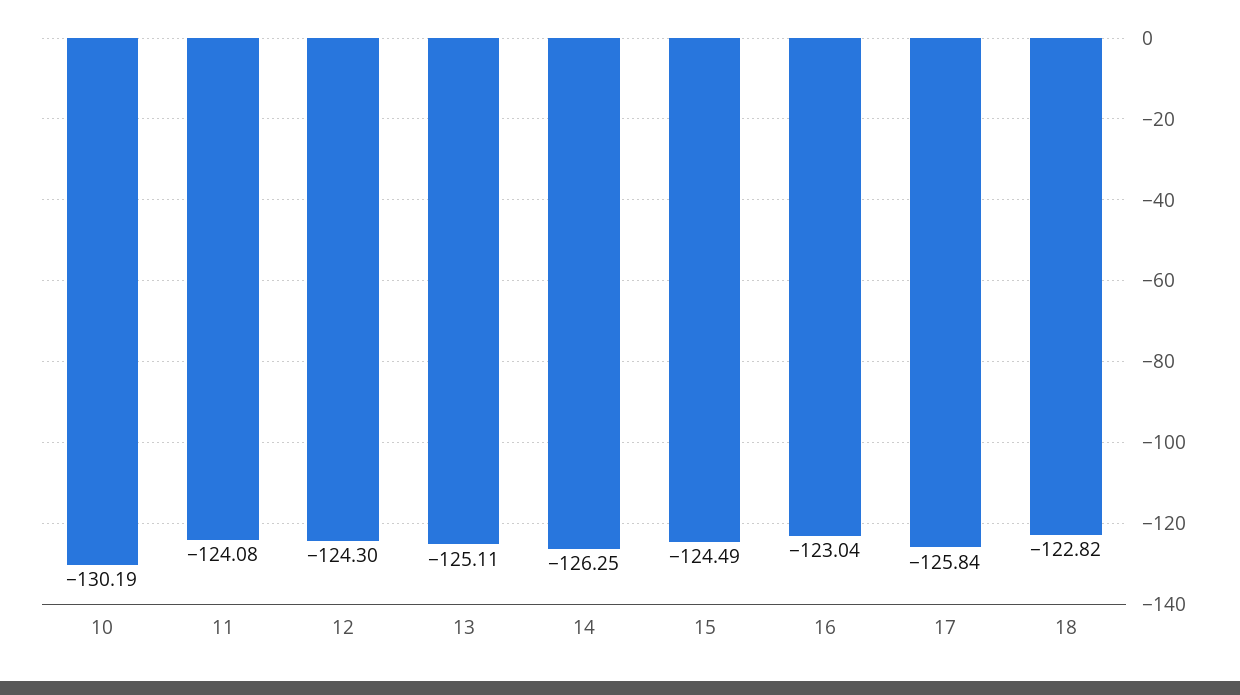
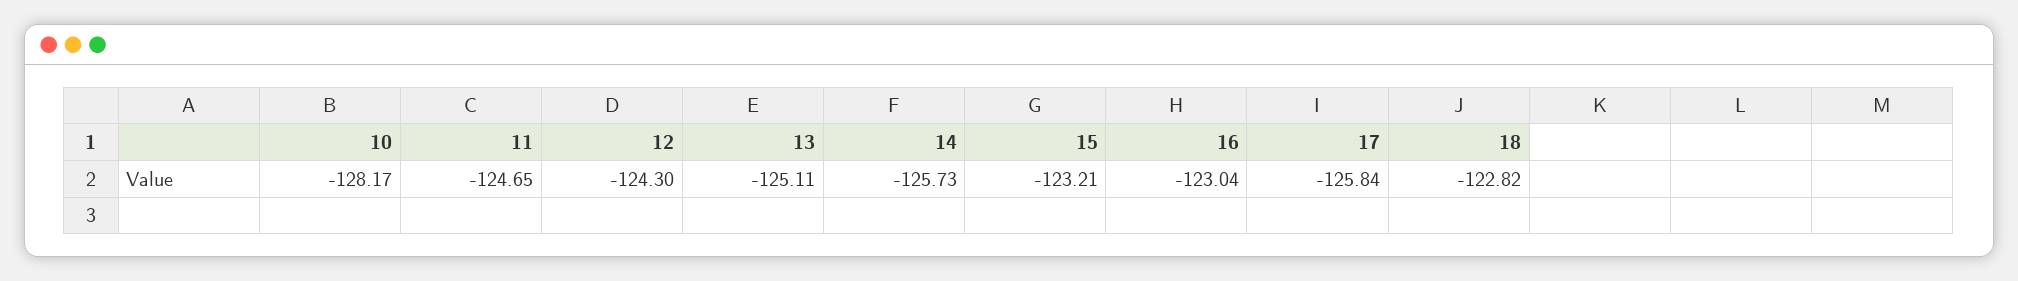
10: -130.19 -> -128.17
11: -124.08 -> -124.65
14: -126.25 -> -125.73
15: -124.49 -> -123.21

